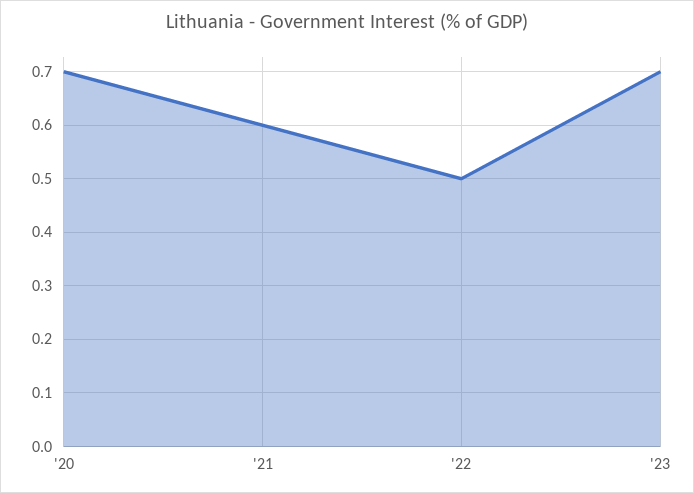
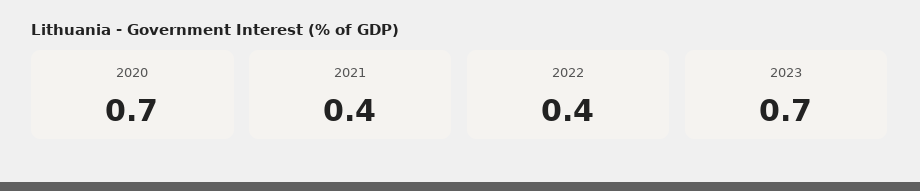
'21: 0.6 -> 0.4
'22: 0.5 -> 0.4

